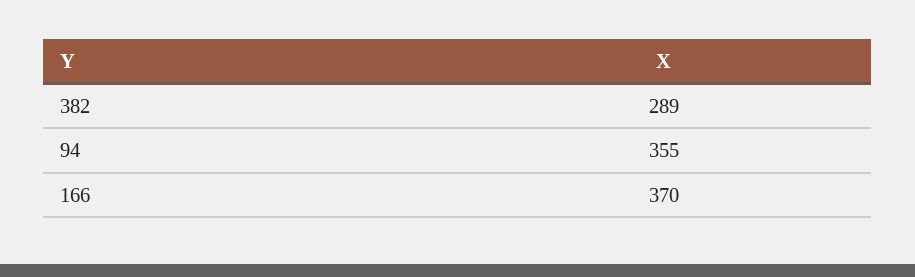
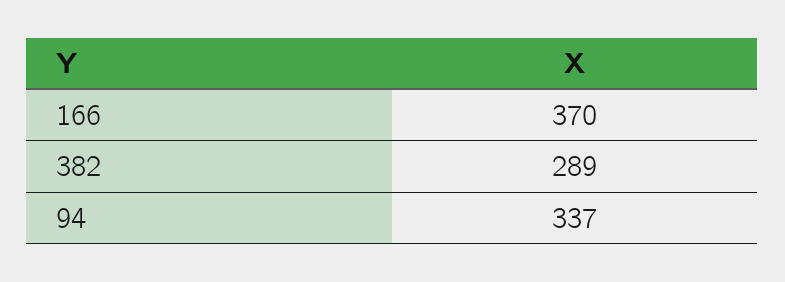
94: 355 -> 337

